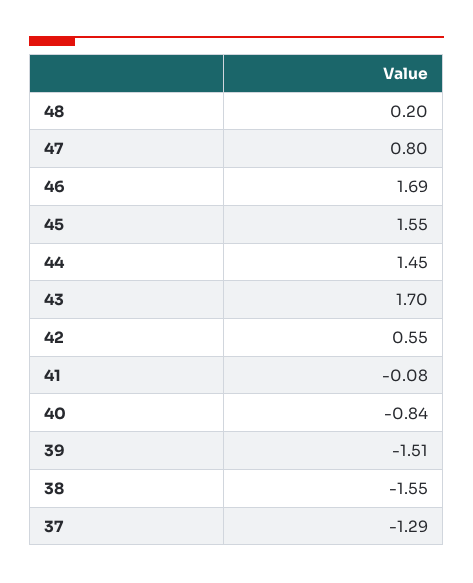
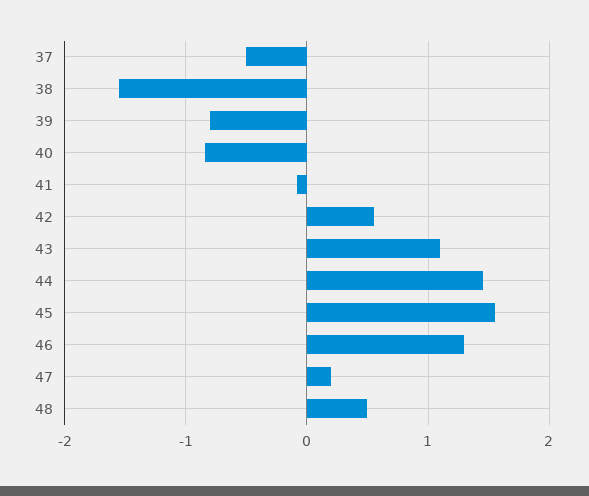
48: 0.2 -> 0.5
47: 0.8 -> 0.2
46: 1.69 -> 1.3
43: 1.7 -> 1.1
39: -1.51 -> -0.8
37: -1.29 -> -0.5

